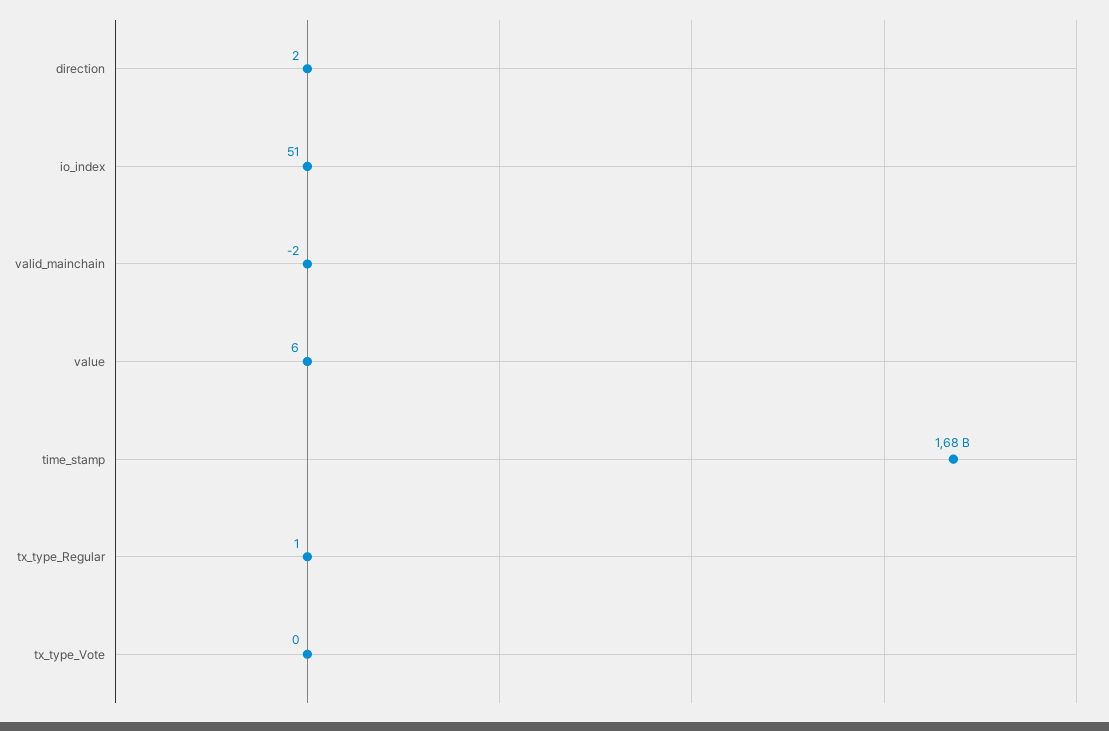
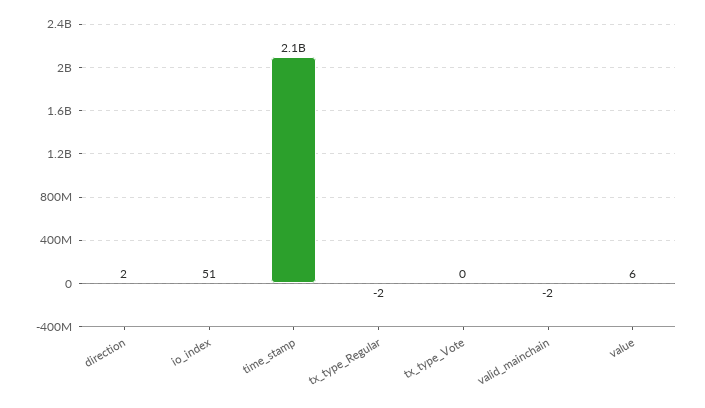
time_stamp: 1680000000 -> 2100000000
tx_type_Regular: 1 -> -2

